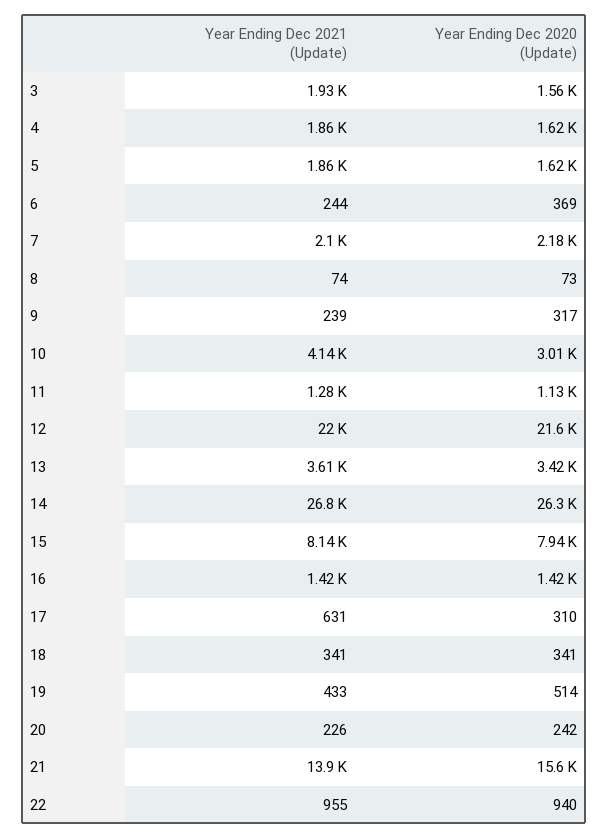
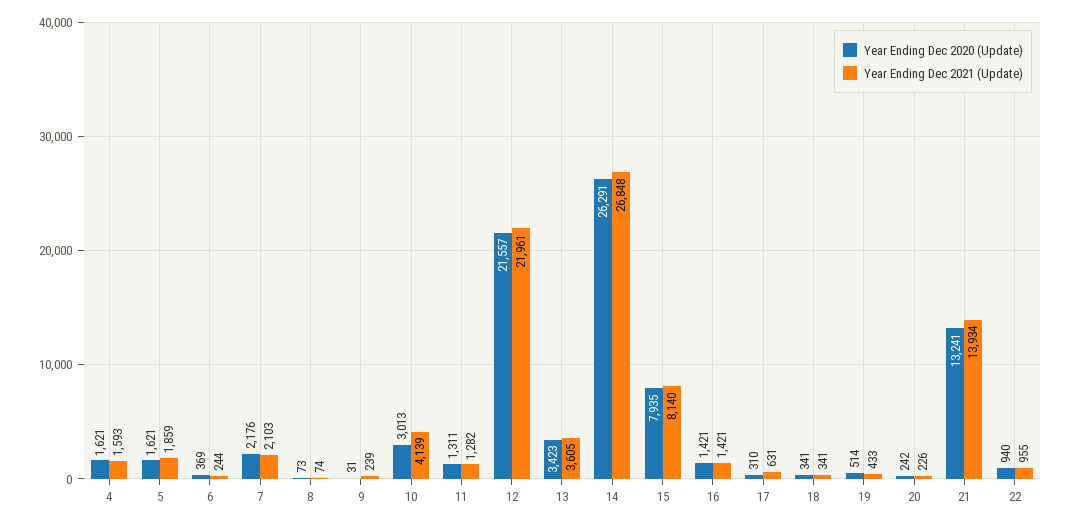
Year Ending Dec 2021 (Update), 3: 1930 -> none
Year Ending Dec 2020 (Update), 3: 1560 -> none
Year Ending Dec 2021 (Update), 4: 1860 -> 1593
Year Ending Dec 2020 (Update), 9: 317 -> 31
Year Ending Dec 2020 (Update), 11: 1130 -> 1311
Year Ending Dec 2020 (Update), 21: 15600 -> 13241

